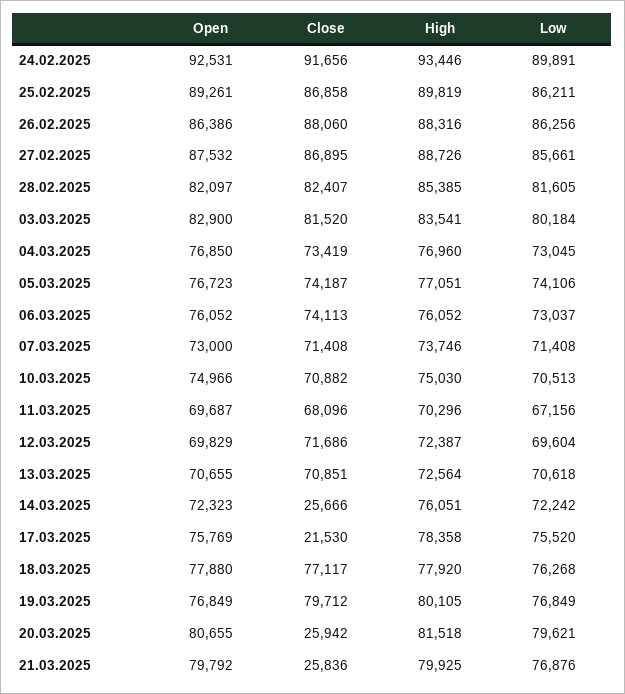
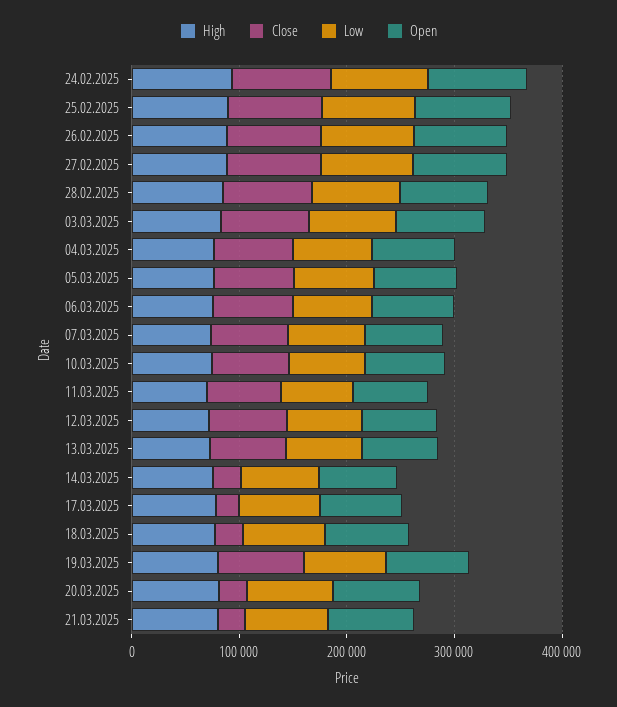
Close, 18.03.2025: 77117 -> 20000

